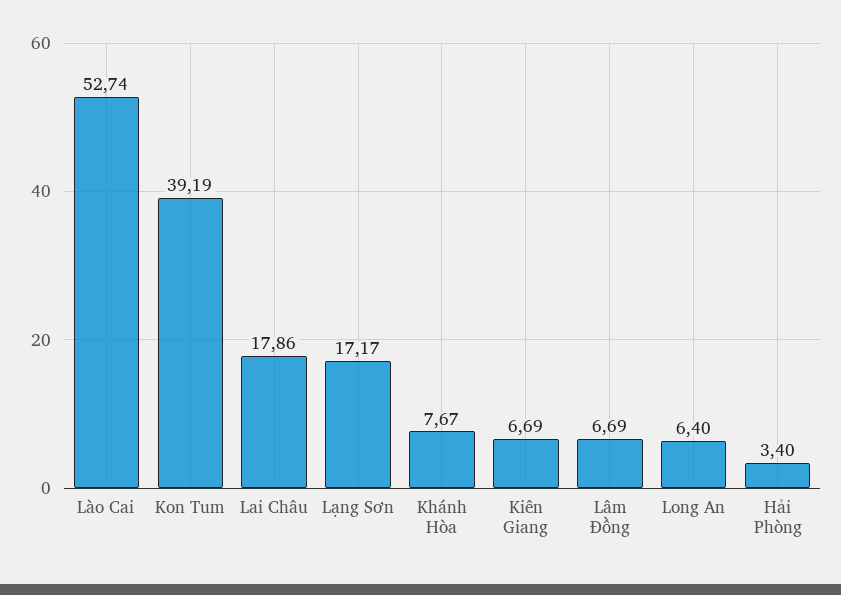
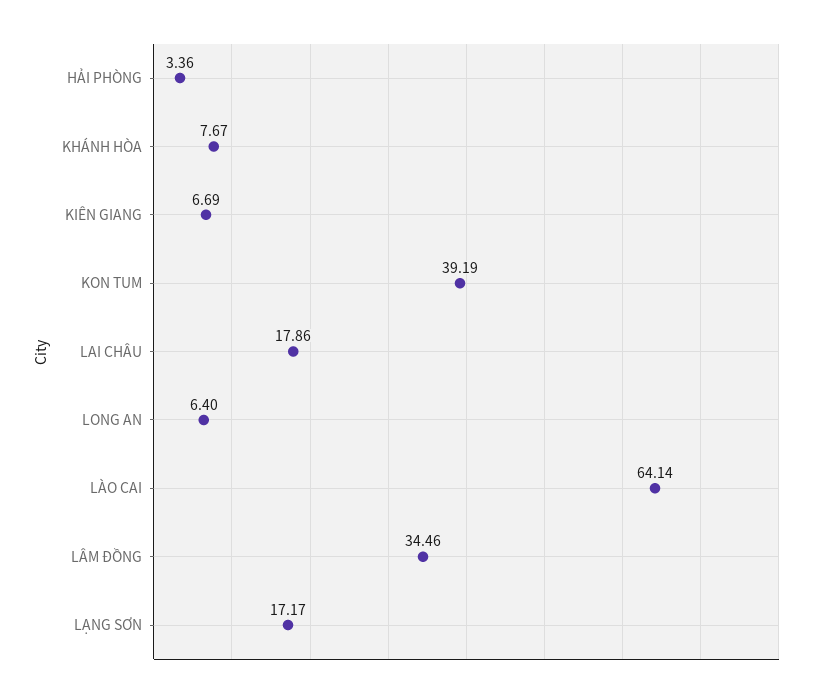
Lào Cai: 52.74 -> 64.14
Lâm Đồng: 6.69 -> 34.46
Hải Phòng: 3.4 -> 3.36

